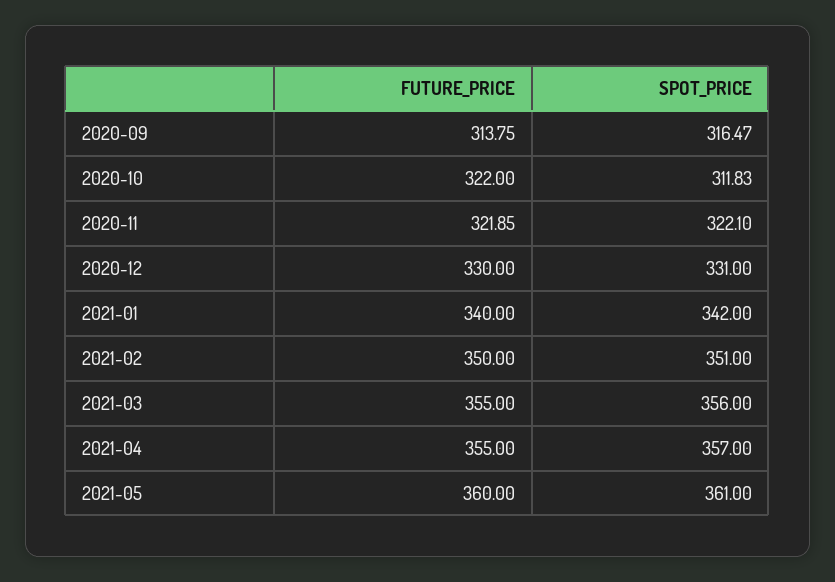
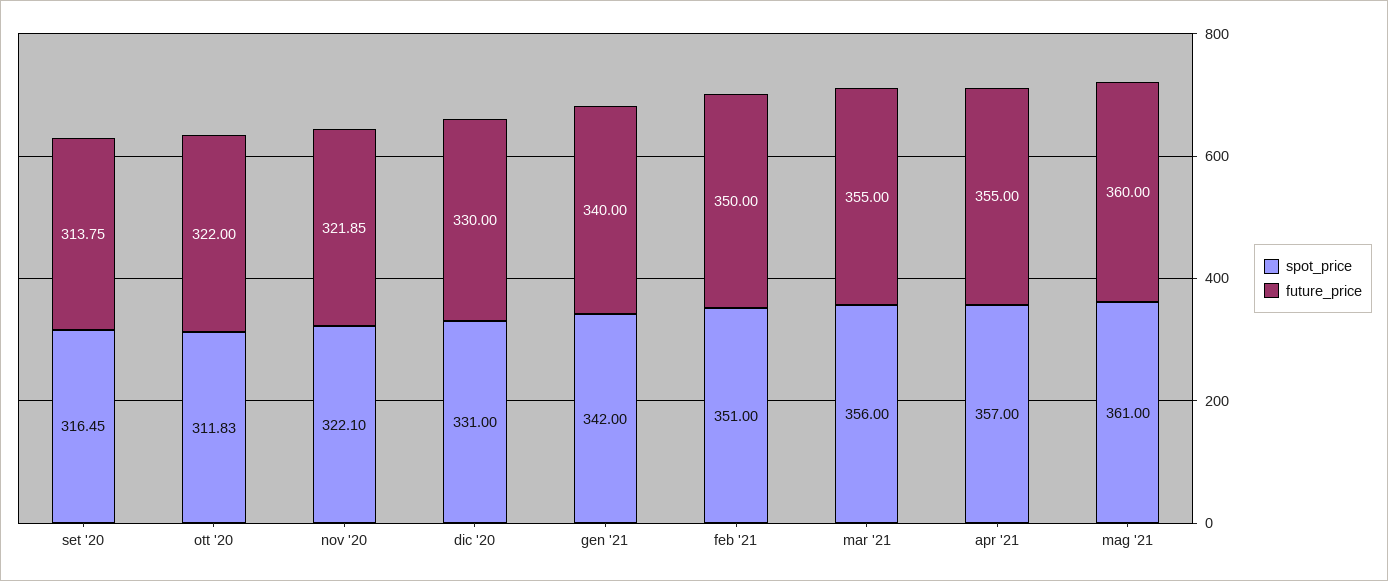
SPOT_PRICE, 2020-09: 316.47 -> 316.45

